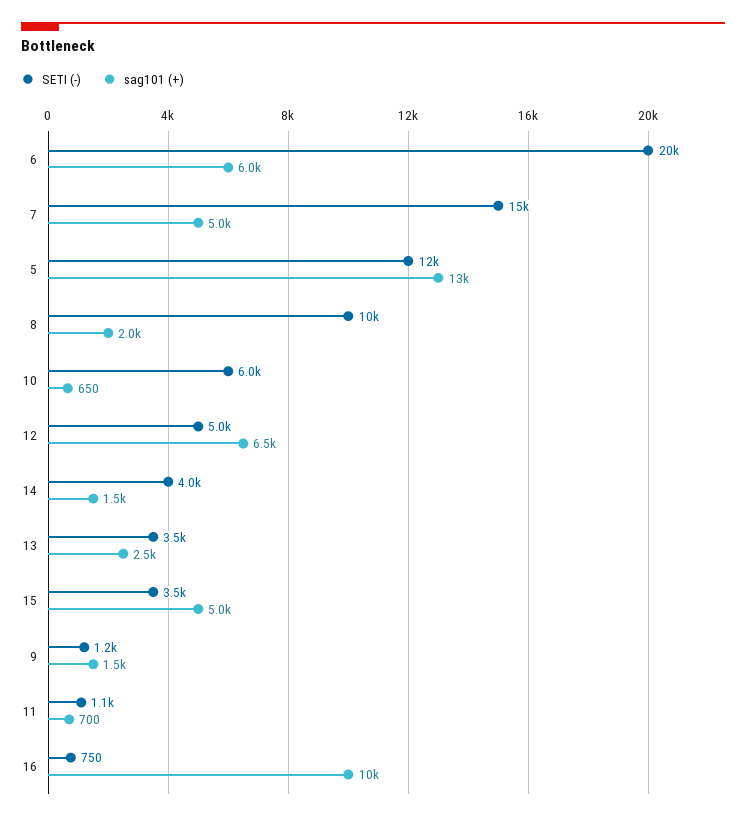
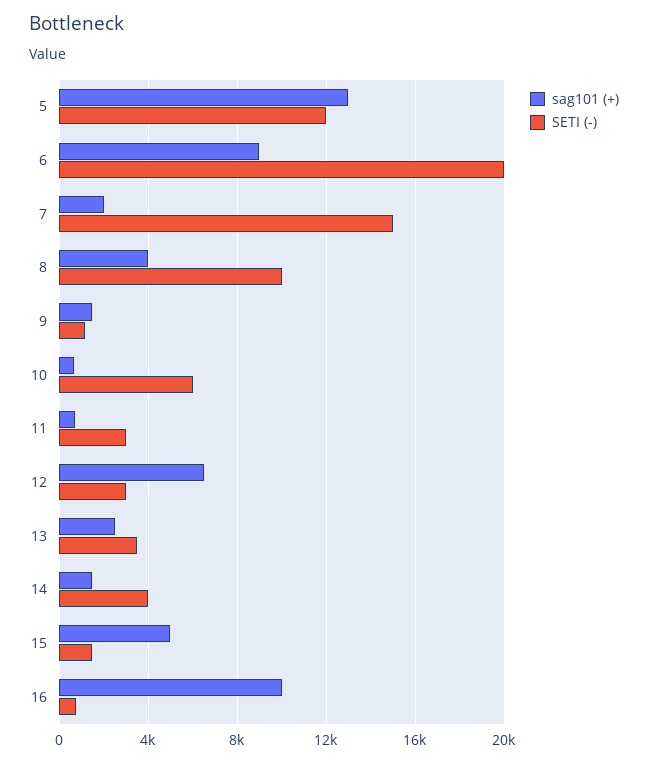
sag101 (+), 6: 6000 -> 9000
sag101 (+), 7: 5000 -> 2000
sag101 (+), 8: 2000 -> 4000
SETI (-), 12: 5000 -> 3000
SETI (-), 15: 3500 -> 1500
SETI (-), 11: 1100 -> 3000

